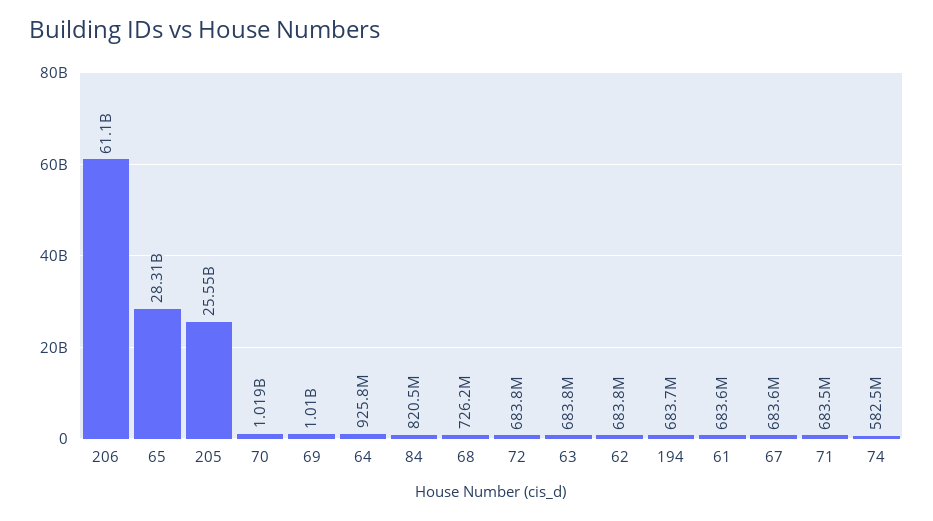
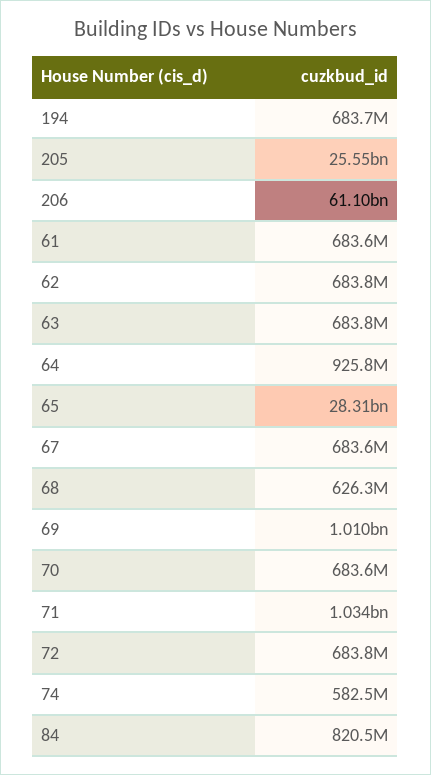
70: 1019000000 -> 683600000
68: 726200000 -> 626300000
71: 683500000 -> 1034000000

